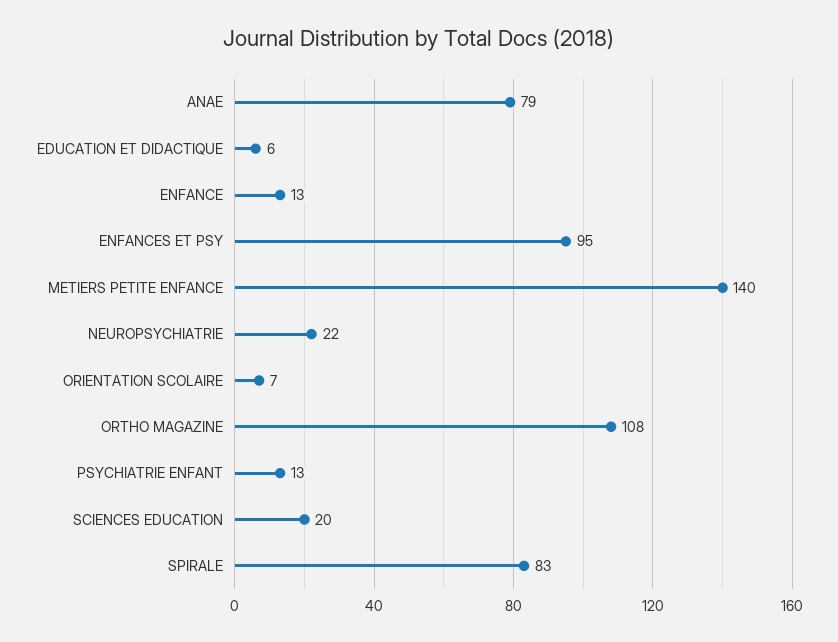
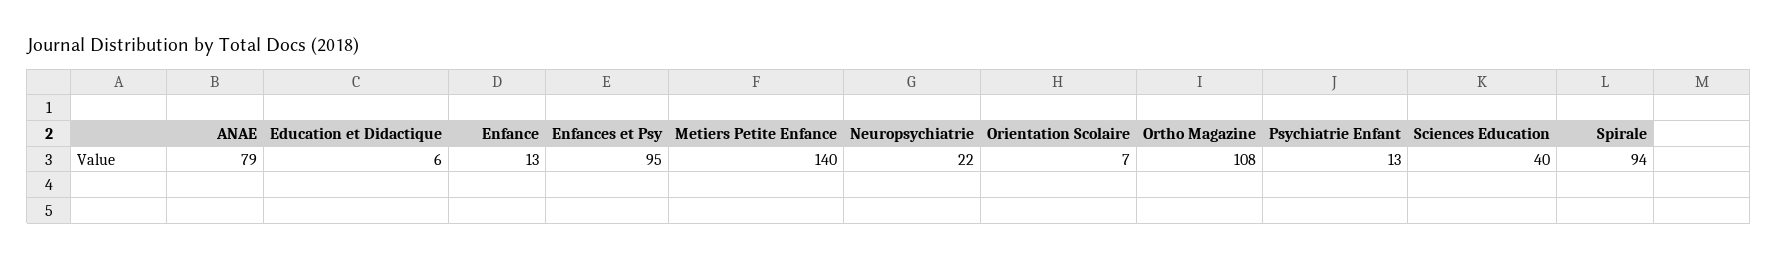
SCIENCES EDUCATION: 20 -> 40
SPIRALE: 83 -> 94

